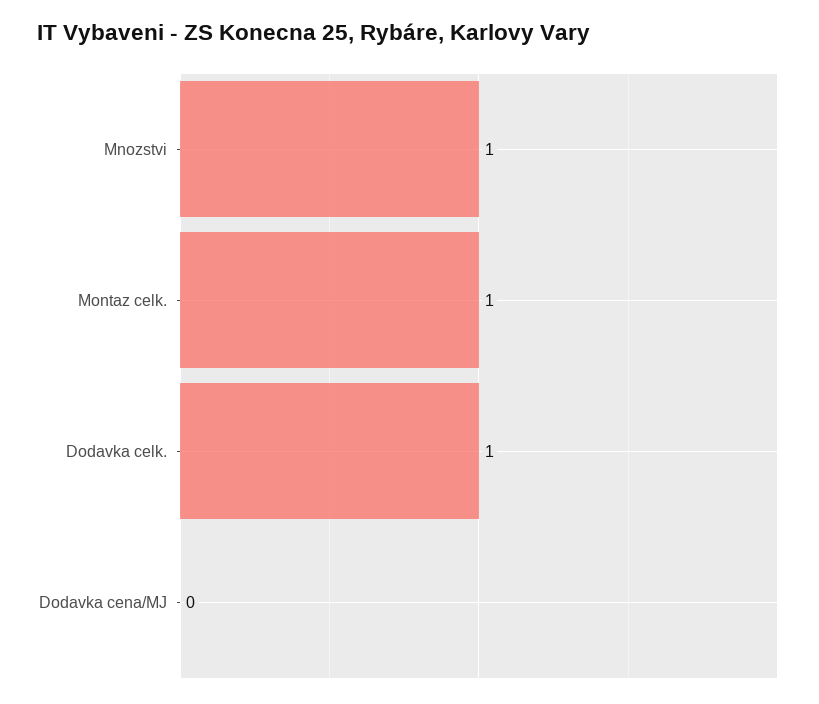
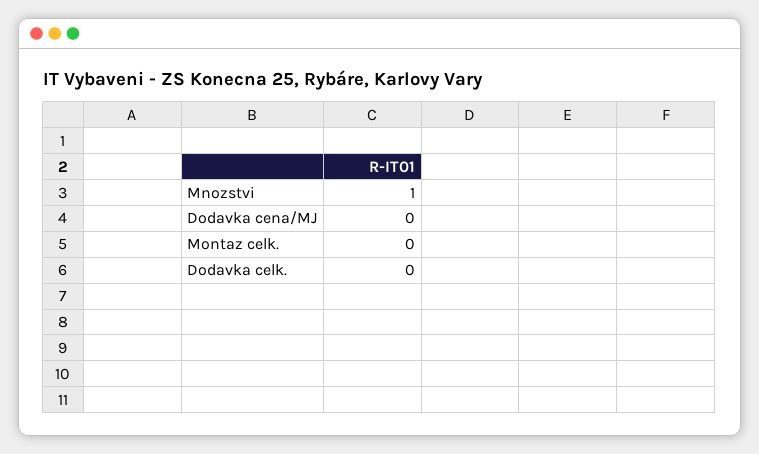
Montaz celk.: 1 -> 0
Dodavka celk.: 1 -> 0

